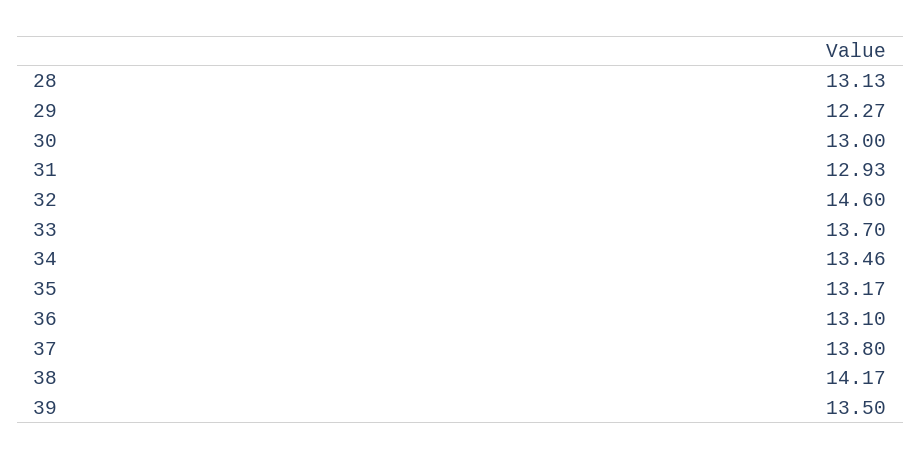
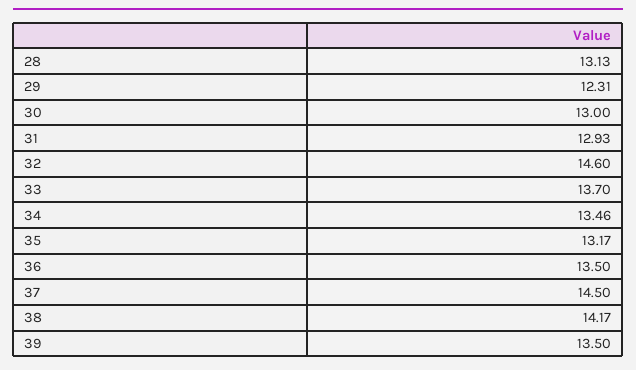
29: 12.27 -> 12.31
36: 13.1 -> 13.5
37: 13.8 -> 14.5

